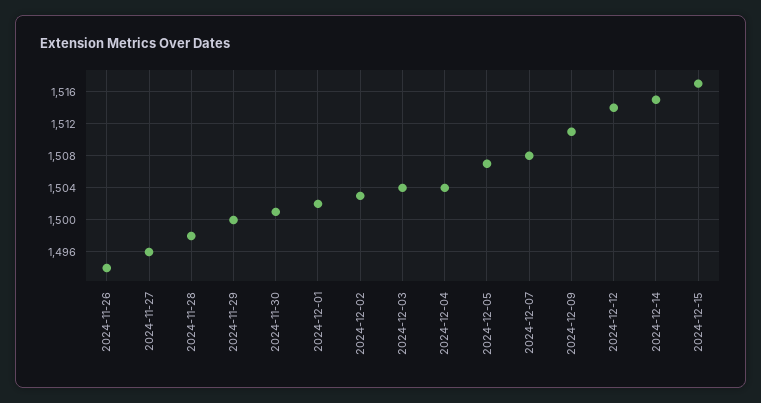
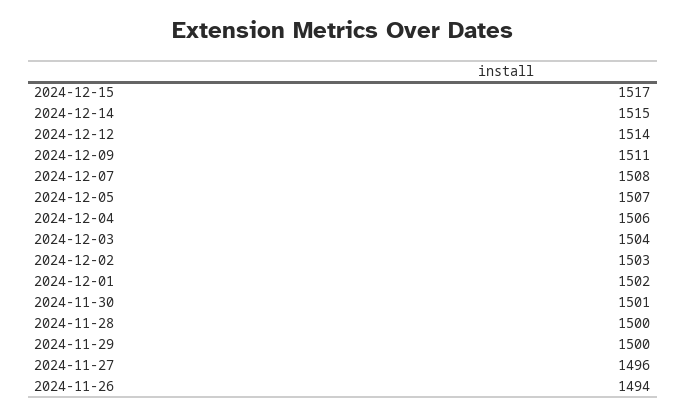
2024-11-28: 1498 -> 1500
2024-12-04: 1504 -> 1506

